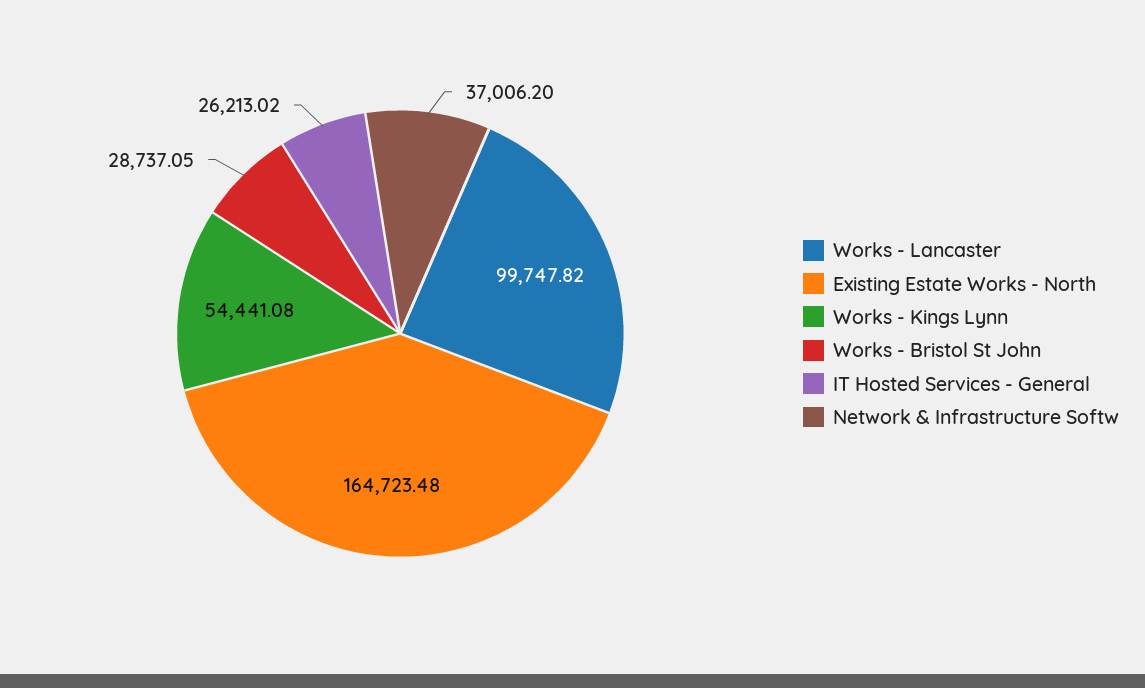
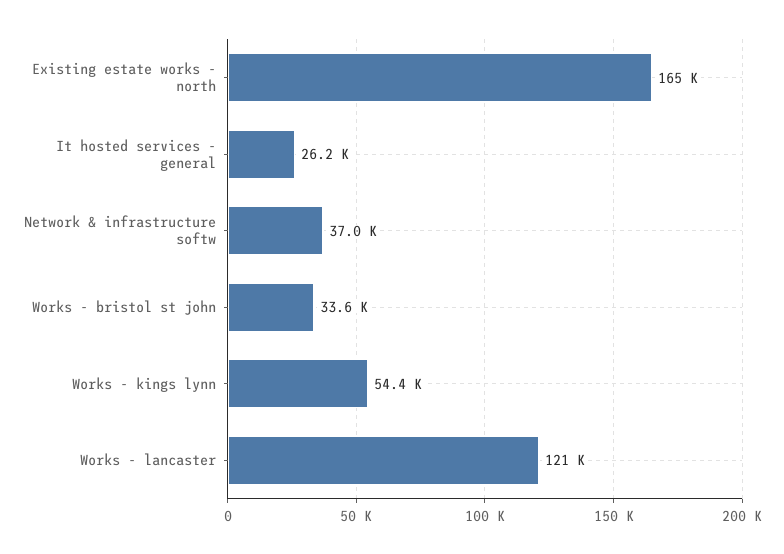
Works - Lancaster: 99747.82 -> 121000
Works - Bristol St John: 28737.05 -> 33600

